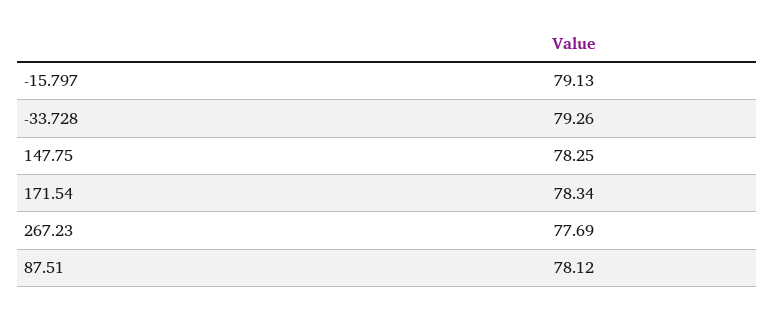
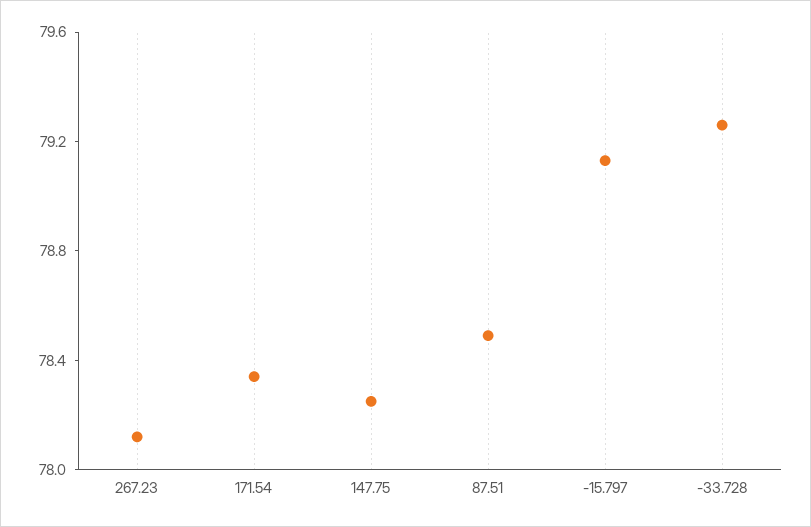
267.23: 77.69 -> 78.1
87.51: 78.12 -> 78.5

